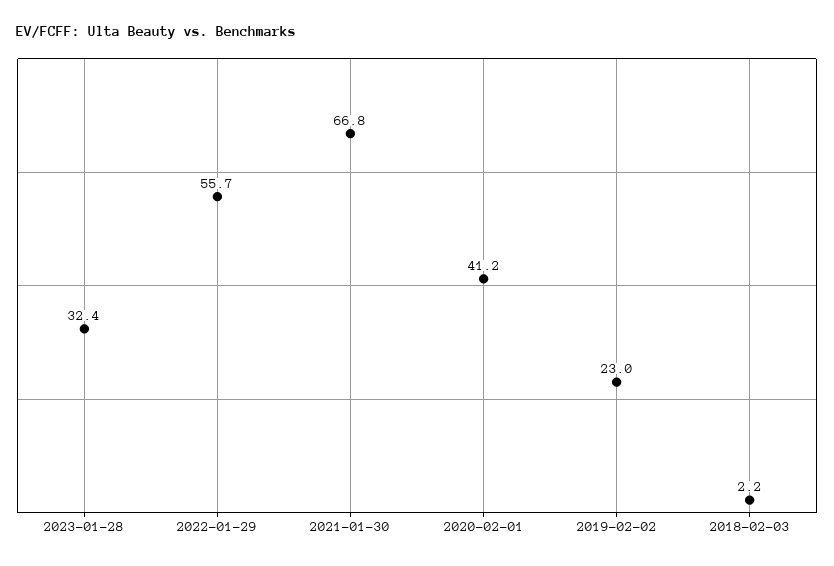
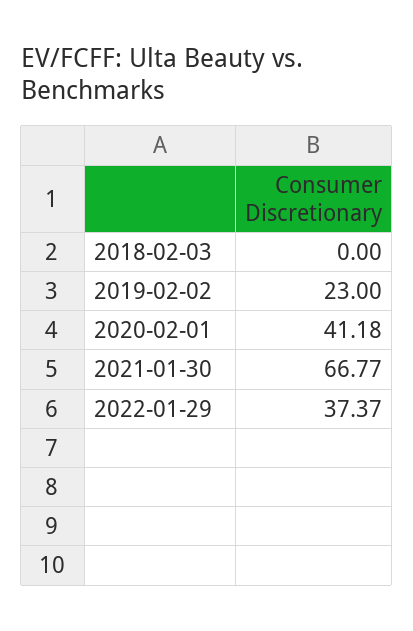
2023-01-28: 32.4 -> none
2022-01-29: 55.7 -> 37.37
2018-02-03: 2.2 -> 0

